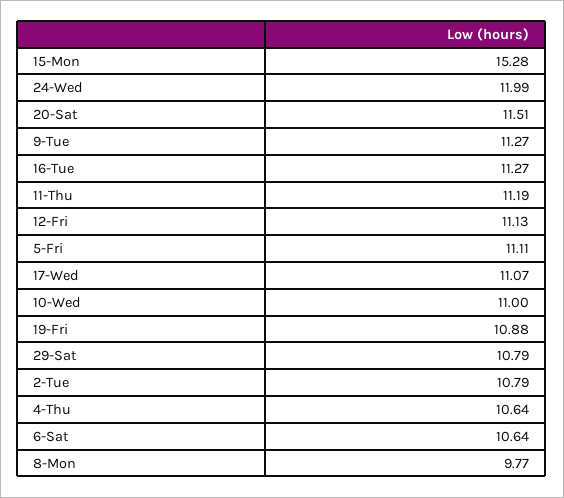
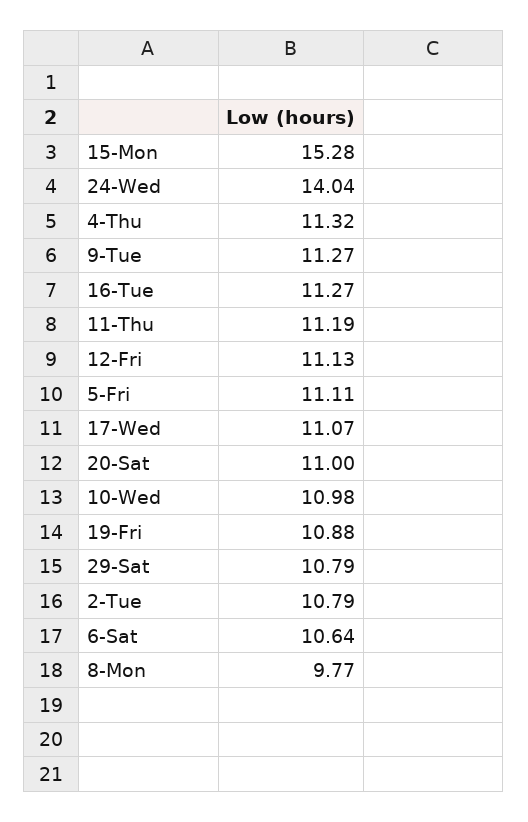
24-Wed: 11.99 -> 14.04
20-Sat: 11.51 -> 11
10-Wed: 11 -> 10.98
4-Thu: 10.64 -> 11.32

